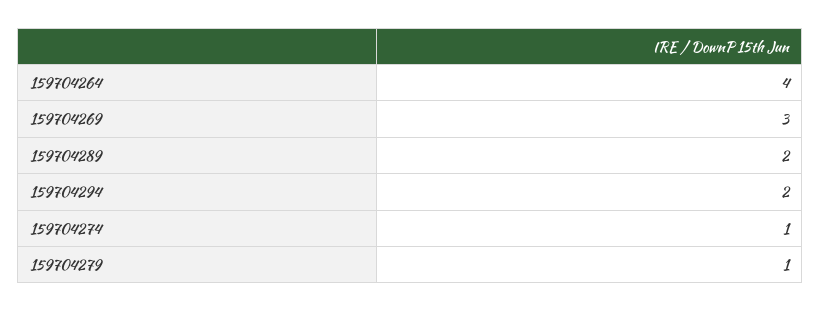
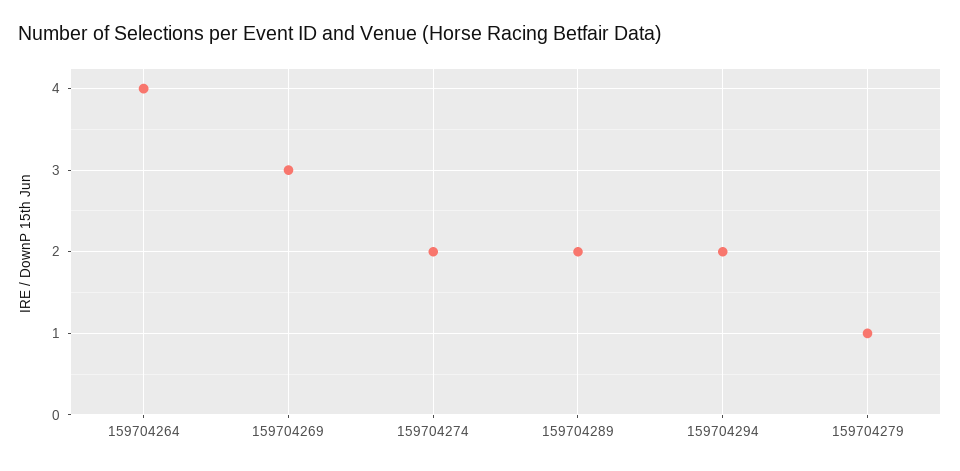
159704274: 1 -> 2

